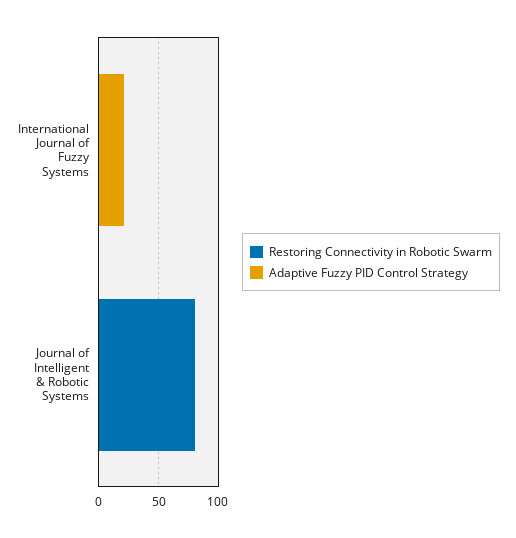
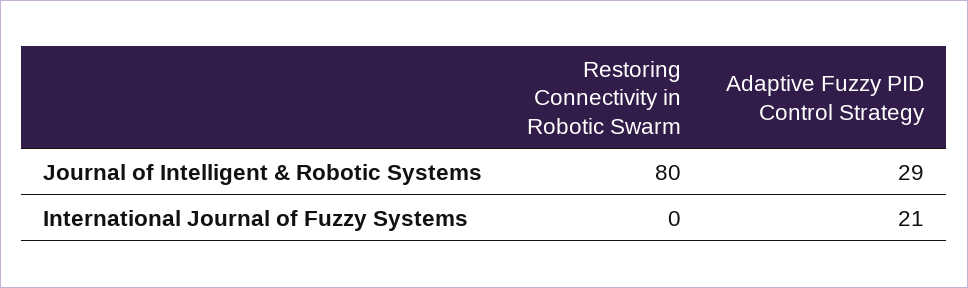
Adaptive Fuzzy PID Control Strategy, Journal of Intelligent & Robotic Systems: 0 -> 29

